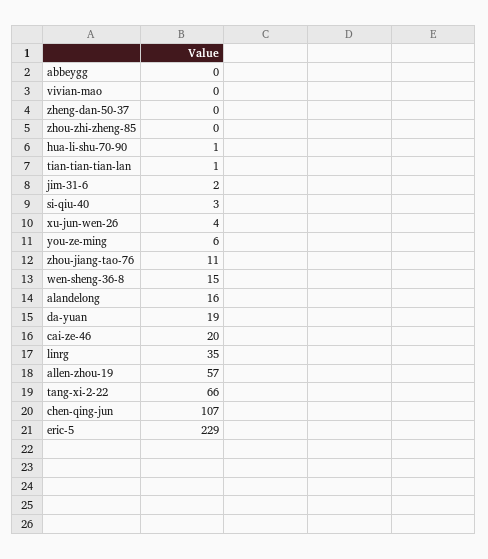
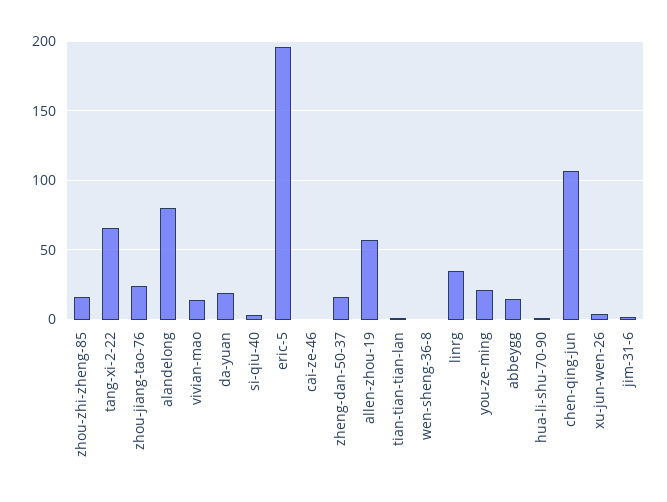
abbeygg: 0 -> 15
vivian-mao: 0 -> 15
zheng-dan-50-37: 0 -> 15
zhou-zhi-zheng-85: 0 -> 15
you-ze-ming: 6 -> 20
zhou-jiang-tao-76: 11 -> 25
wen-sheng-36-8: 15 -> 0
alandelong: 16 -> 80
cai-ze-46: 20 -> 0
eric-5: 229 -> 195

